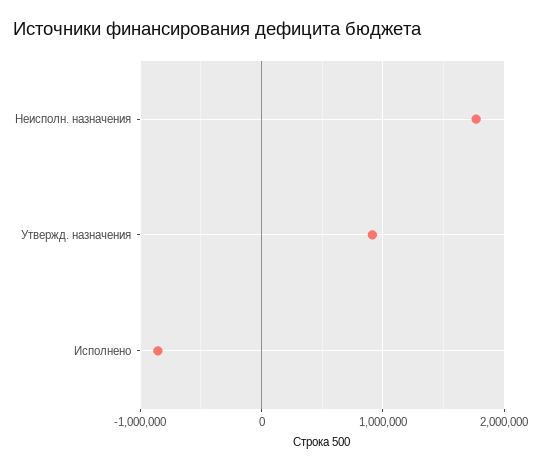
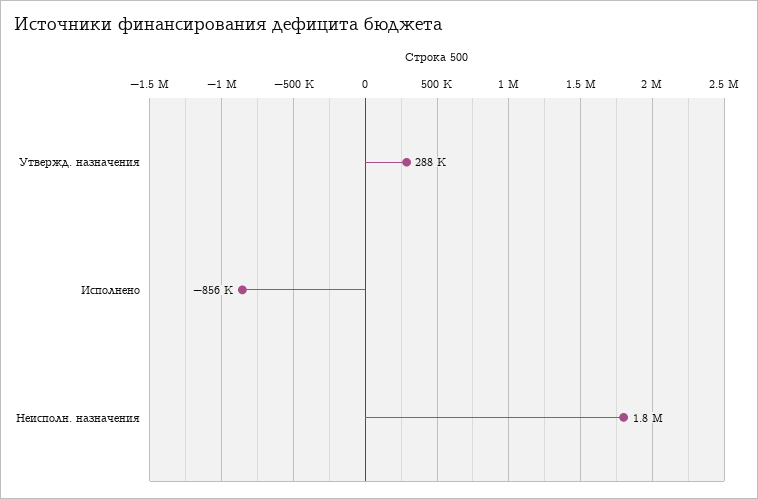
Утвержд. назначения: 900000 -> 288000

